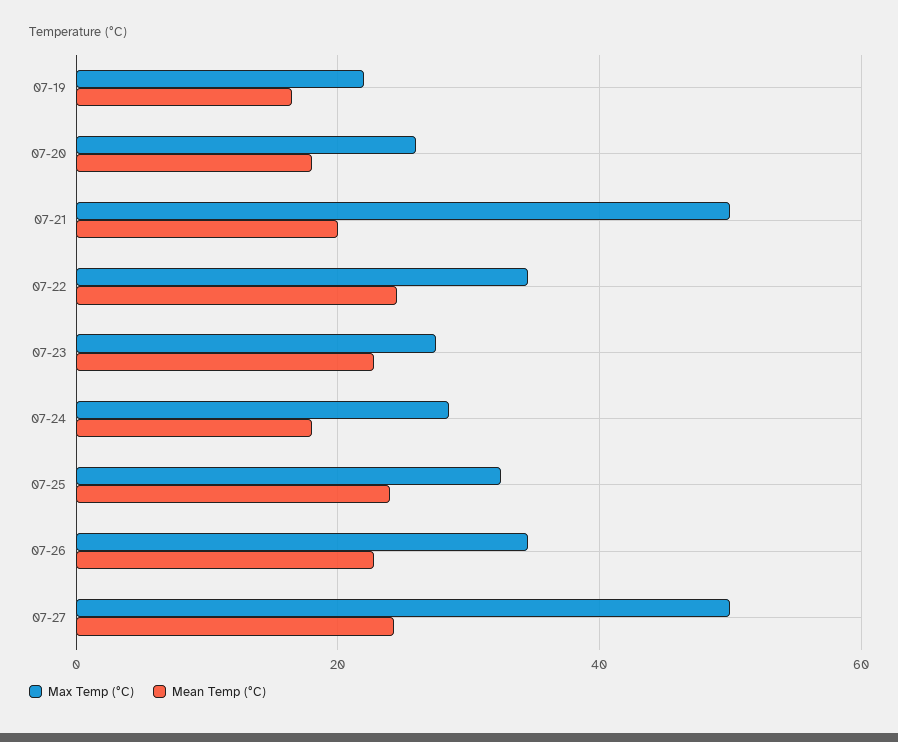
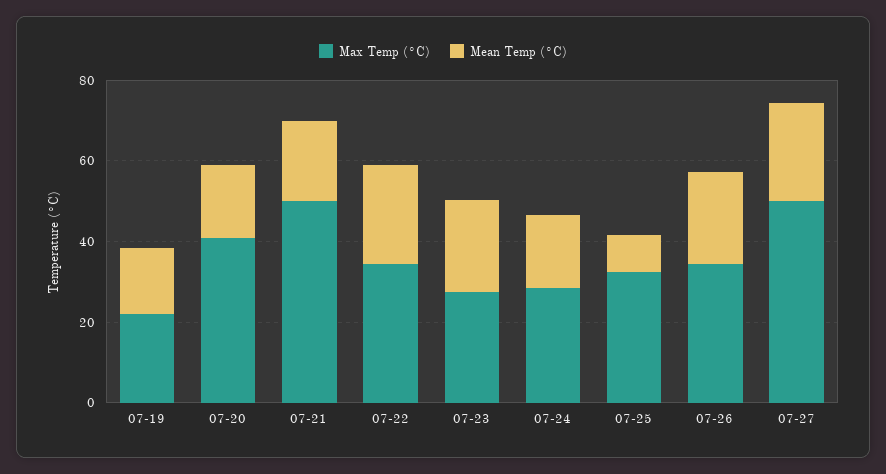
Max Temp (°C), 07-20: 26 -> 40
Mean Temp (°C), 07-25: 24 -> 10

